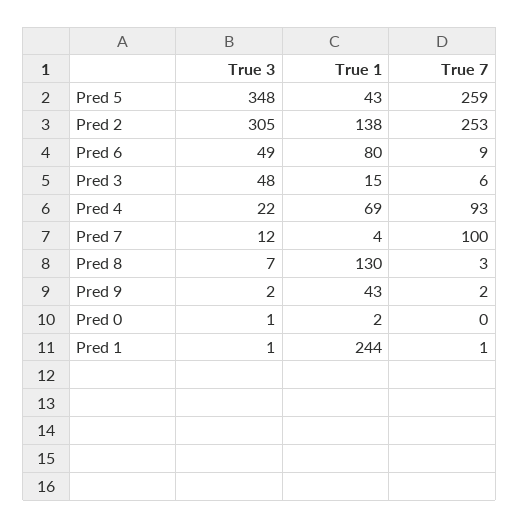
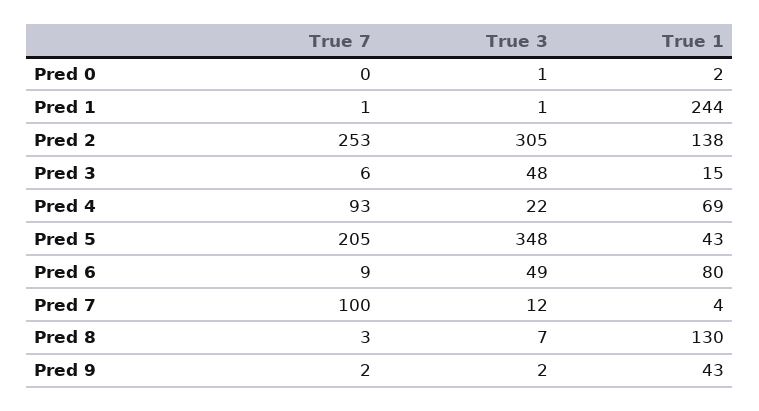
True 7, Pred 5: 259 -> 205

